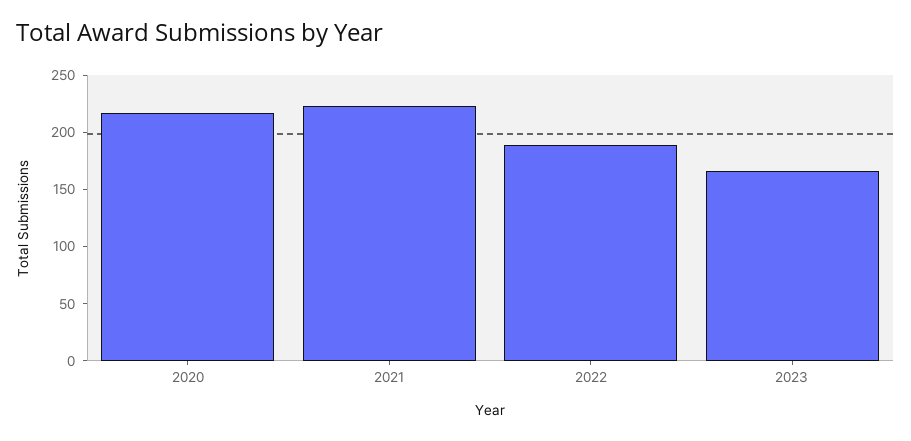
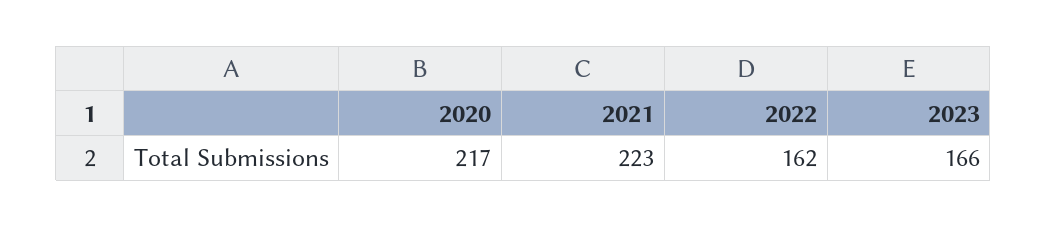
2022: 190 -> 162

